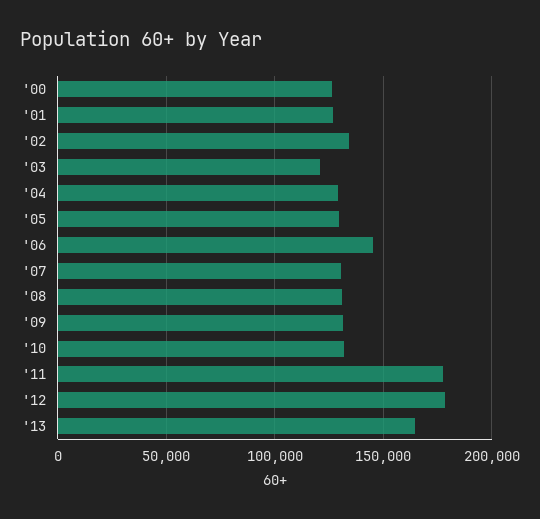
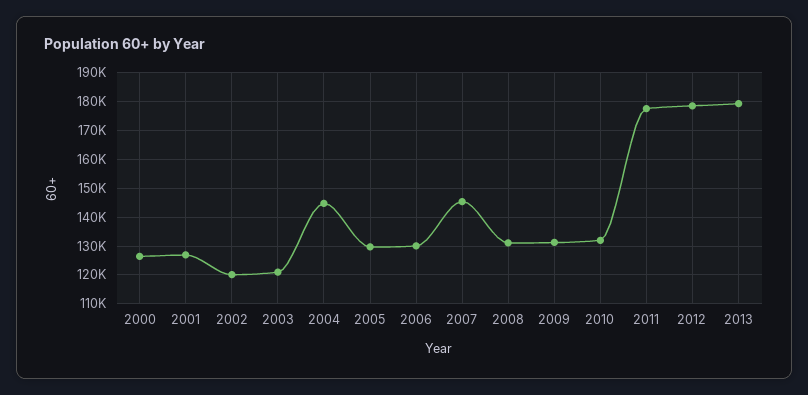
'02: 135000 -> 120000
'04: 130000 -> 145000
'06: 145000 -> 130000
'07: 130000 -> 145000
'13: 165000 -> 180000

